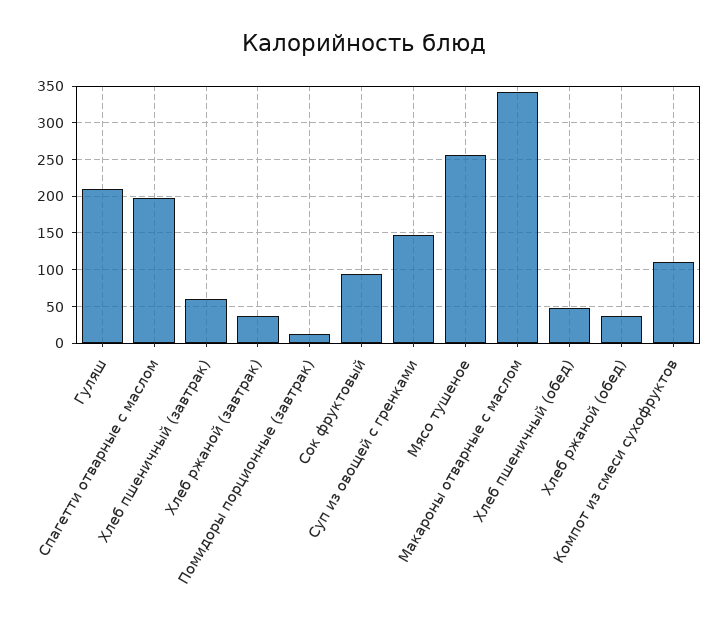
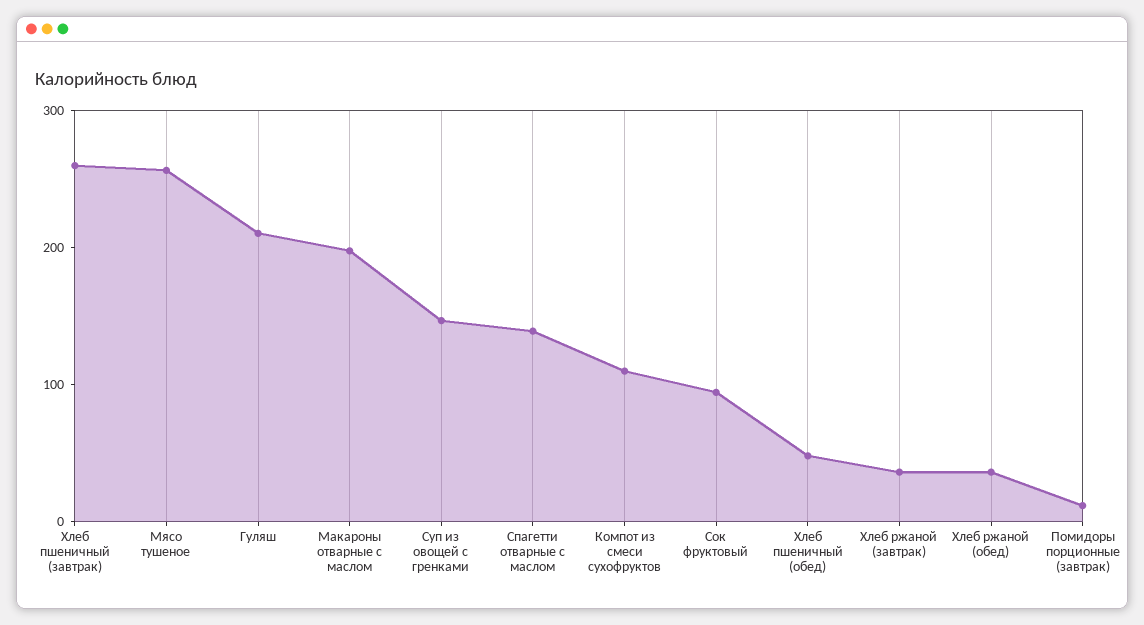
Спагетти отварные с маслом: 200 -> 140
Хлеб пшеничный (завтрак): 60 -> 260
Макароны отварные с маслом: 340 -> 200

